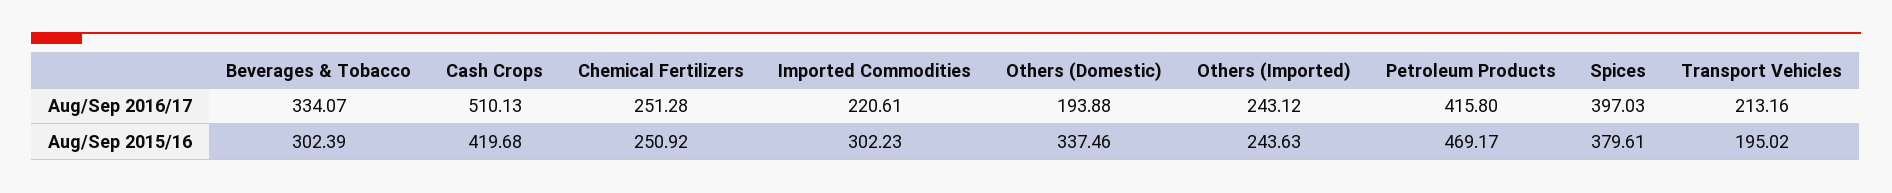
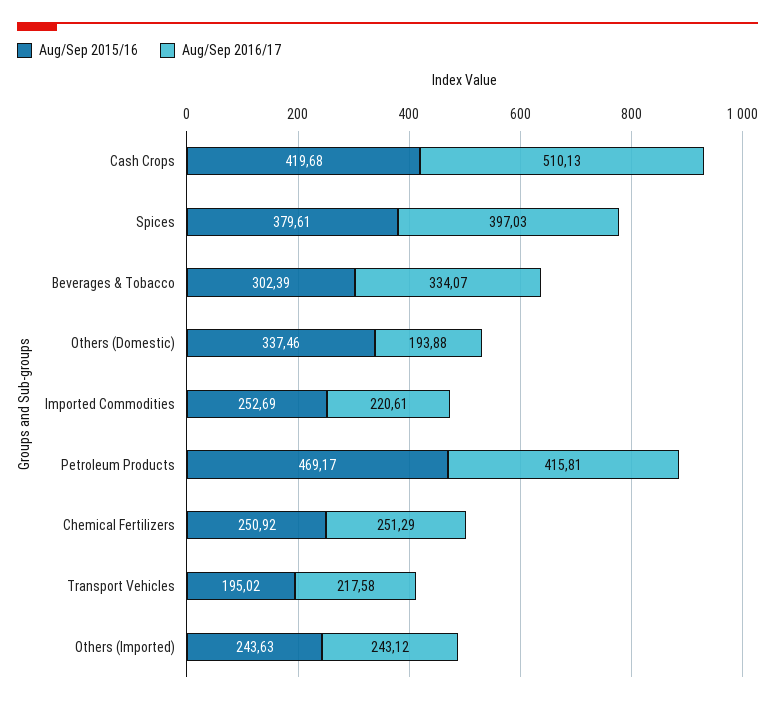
Aug/Sep 2016/17, Chemical Fertilizers: 251.28 -> 251.29
Aug/Sep 2016/17, Petroleum Products: 415.8 -> 415.81
Aug/Sep 2016/17, Transport Vehicles: 213.16 -> 217.58
Aug/Sep 2015/16, Imported Commodities: 302.23 -> 252.69

